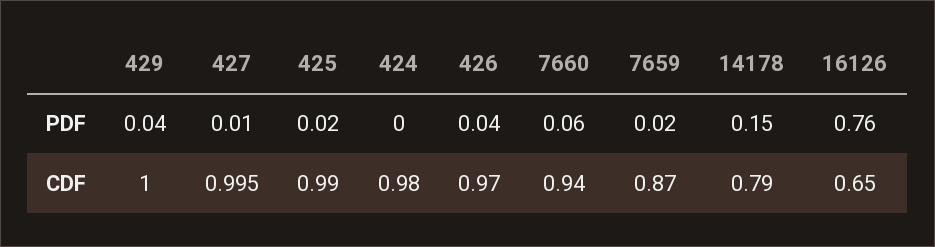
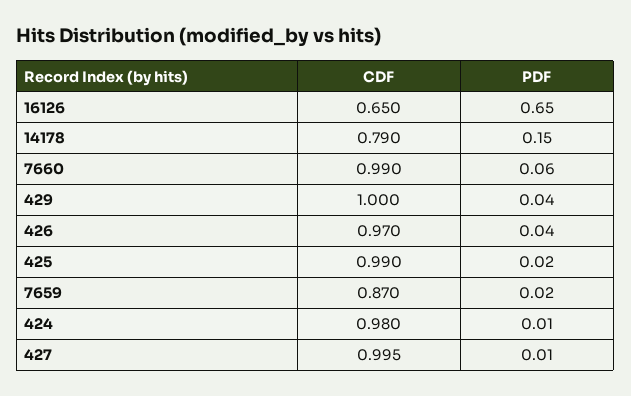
424, PDF: 0 -> 0.01
16126, PDF: 0.76 -> 0.65
7660, CDF: 0.94 -> 0.99

